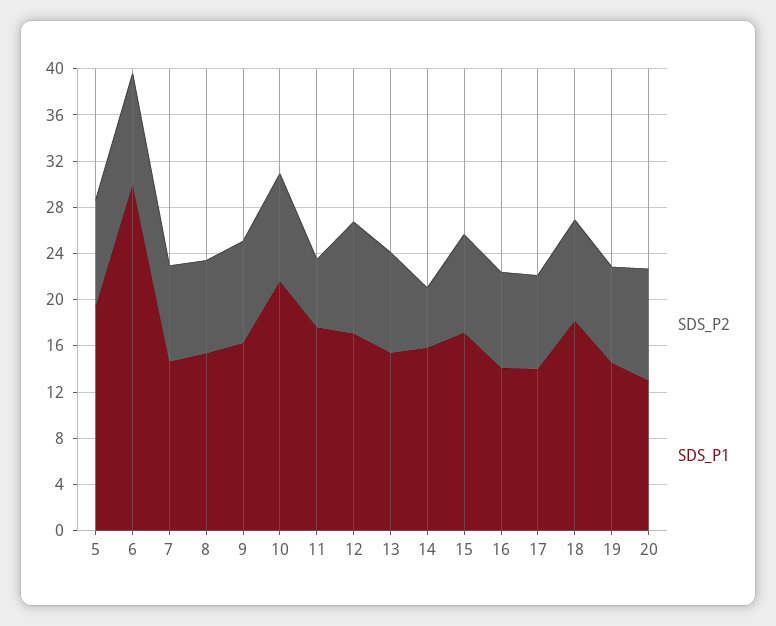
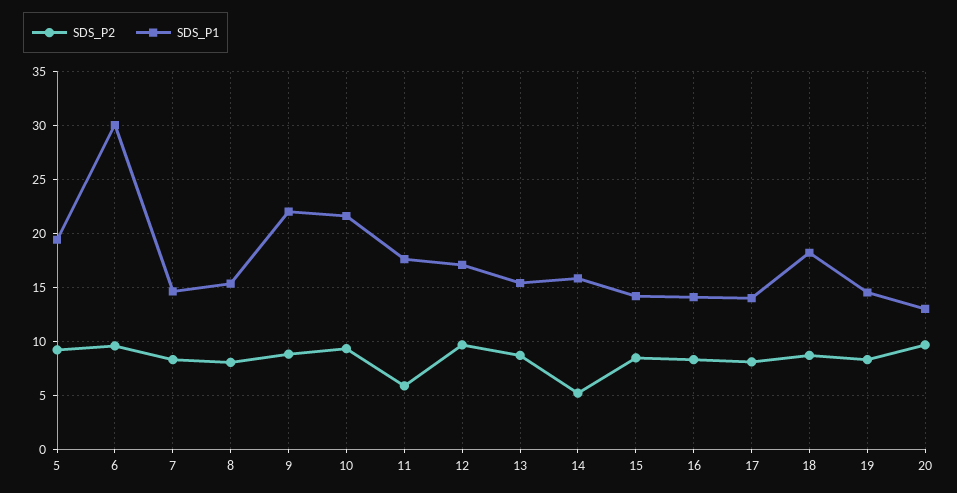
SDS_P1, 9: 16 -> 22
SDS_P1, 15: 17 -> 14

